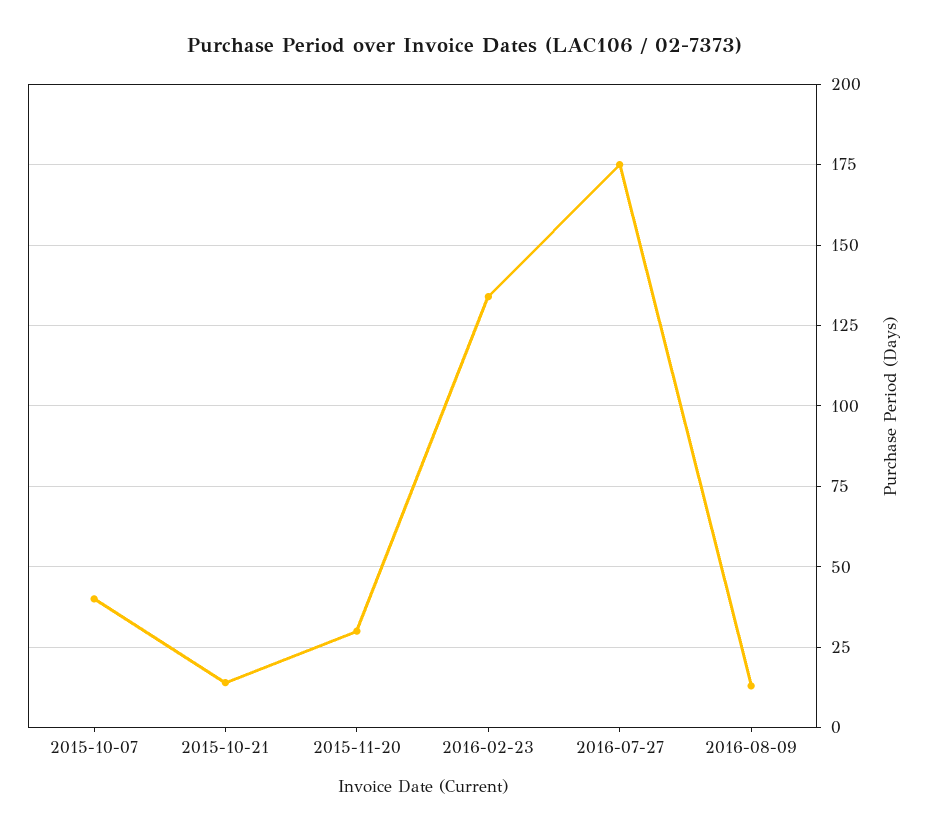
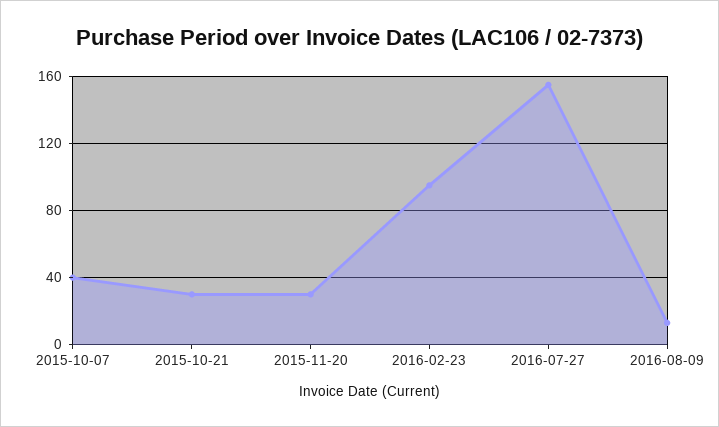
2015-10-21: 15 -> 30
2016-02-23: 135 -> 95
2016-07-27: 175 -> 155

